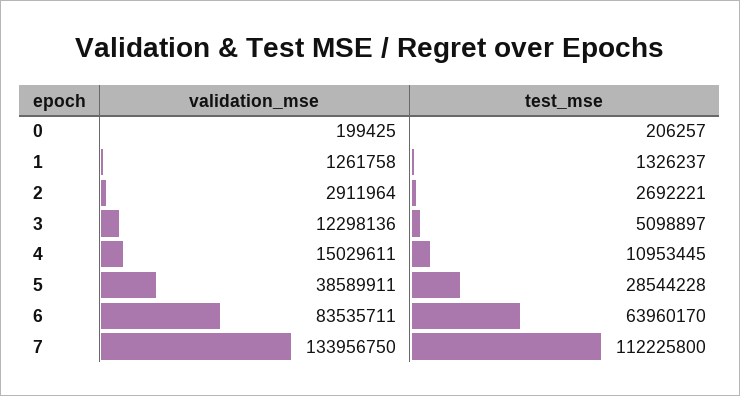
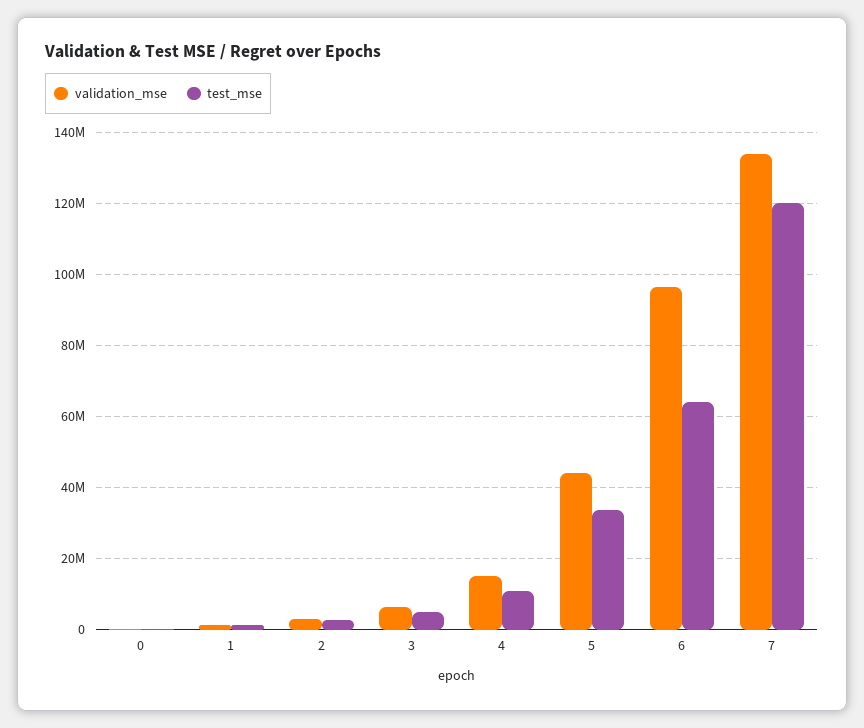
validation_mse, 3: 12298136 -> 6000000
validation_mse, 5: 38589911 -> 44000000
test_mse, 5: 28544228 -> 34000000
validation_mse, 6: 83535711 -> 96000000
test_mse, 7: 112225800 -> 120000000

